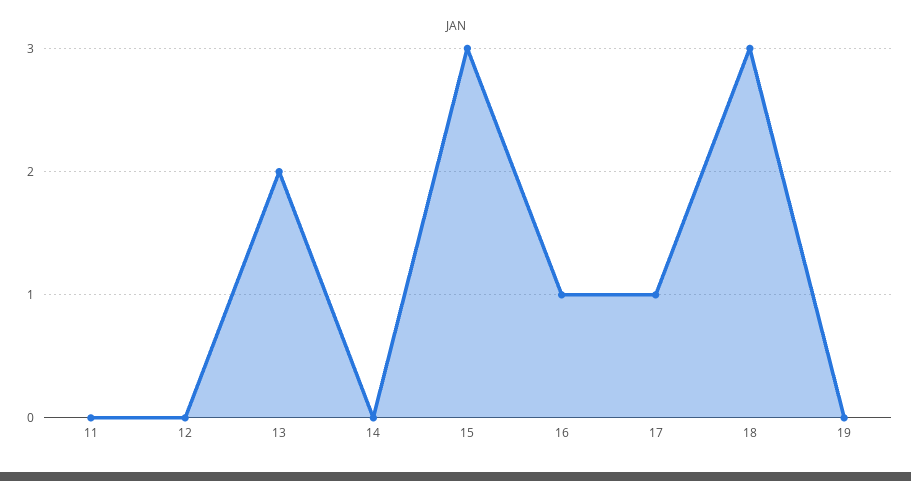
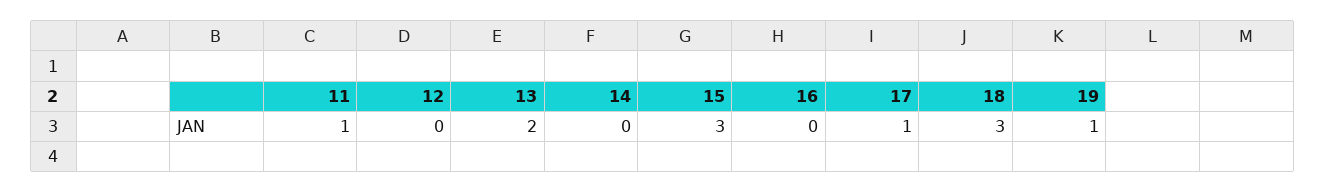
11: 0 -> 1
16: 1 -> 0
19: 0 -> 1

